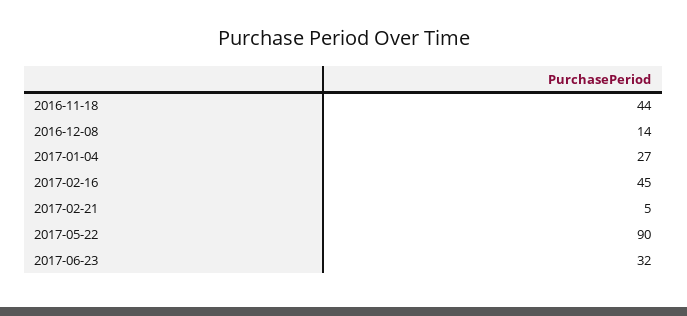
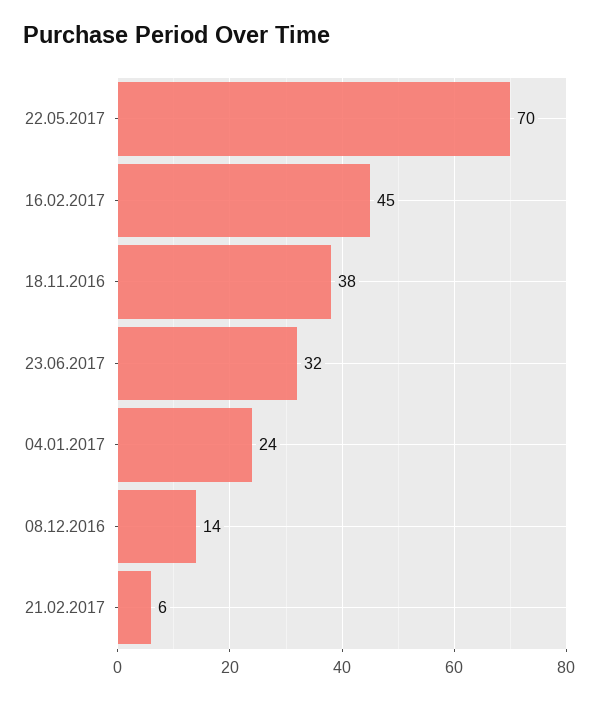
2016-11-18: 44 -> 38
2017-01-04: 27 -> 24
2017-02-21: 5 -> 6
2017-05-22: 90 -> 70

